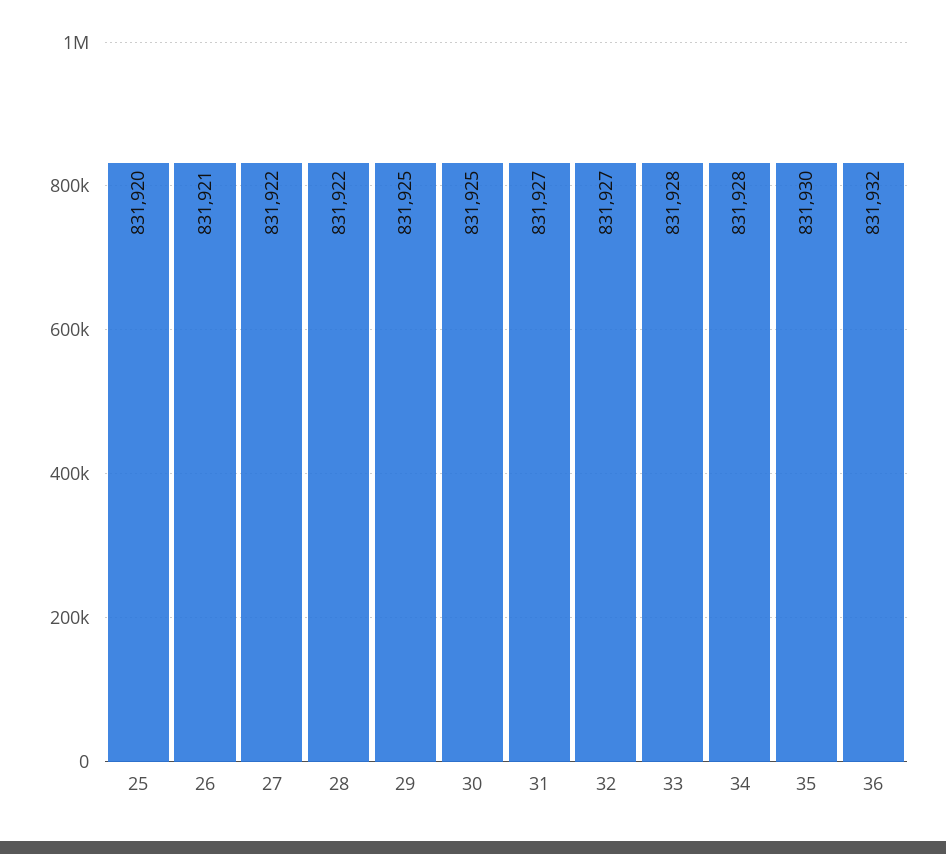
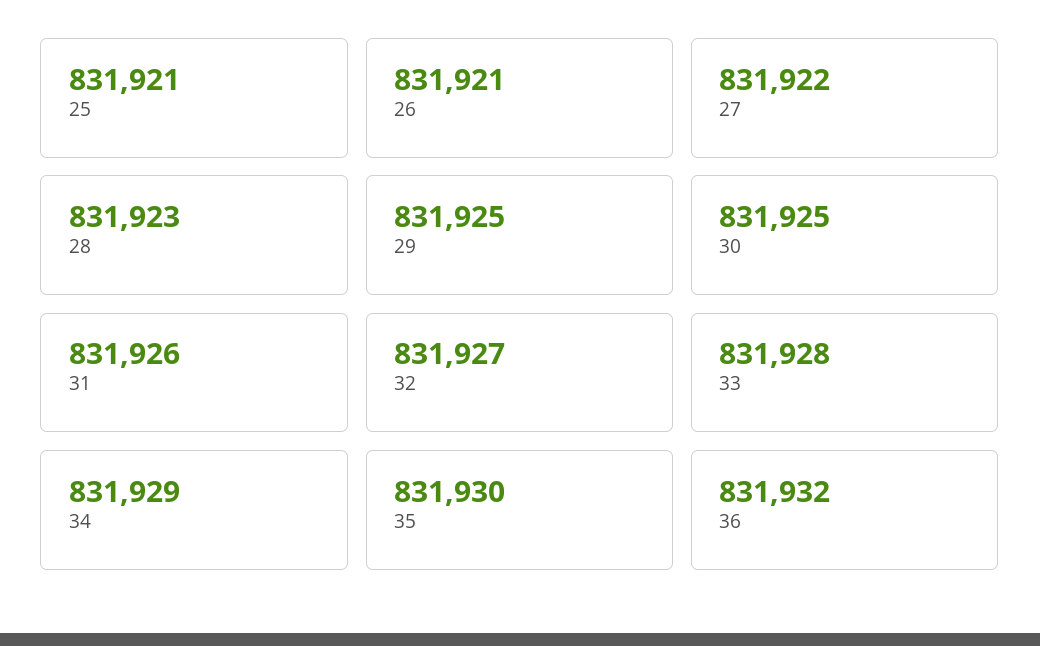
25: 831920 -> 831921
28: 831922 -> 831923
31: 831927 -> 831926
34: 831928 -> 831929

